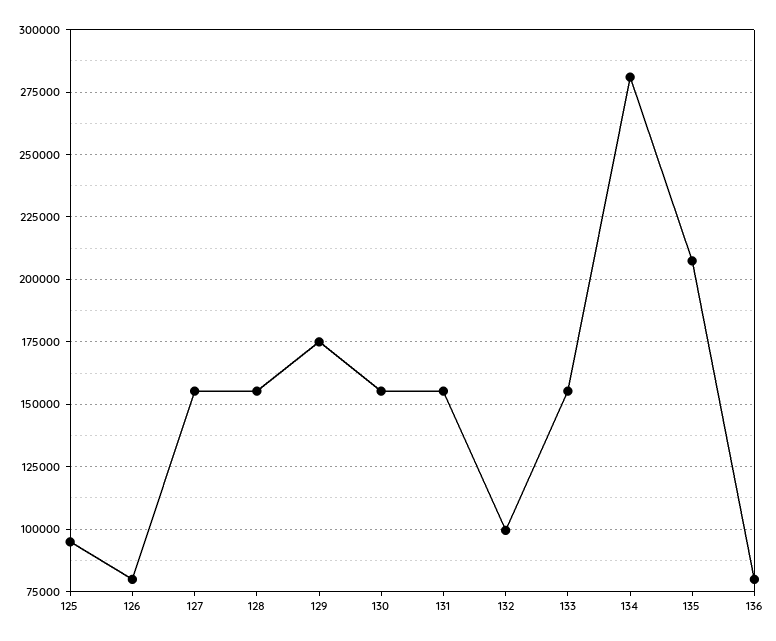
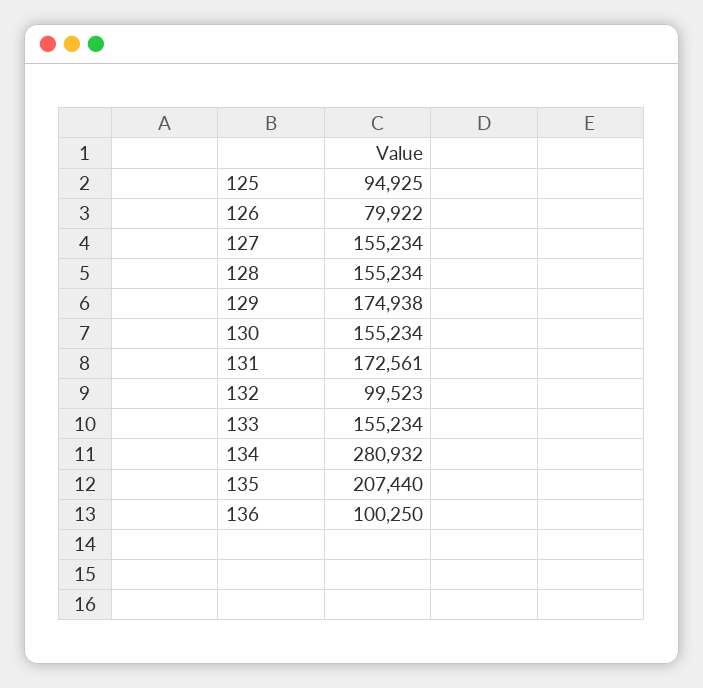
131: 155000 -> 172561
136: 80000 -> 100250

